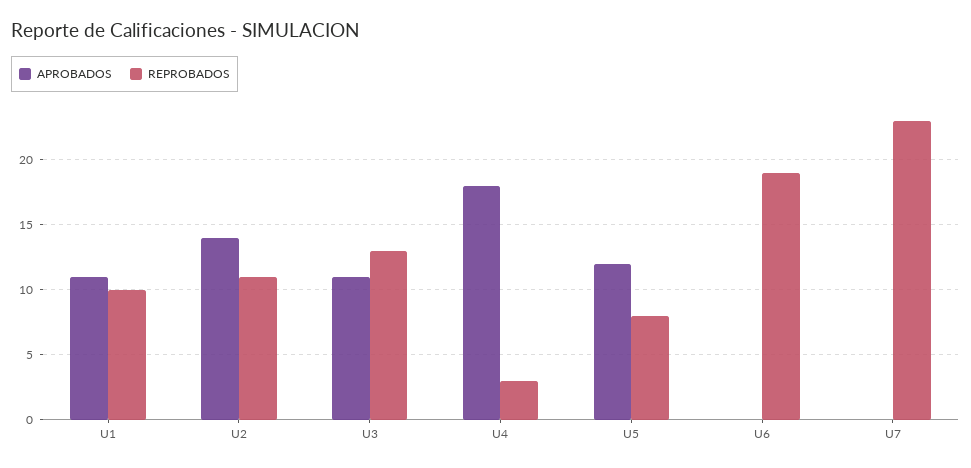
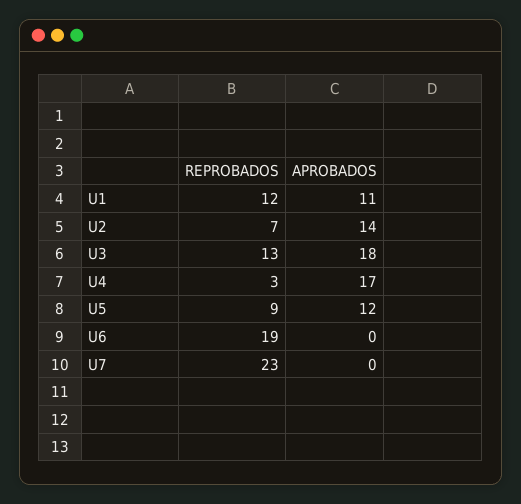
REPROBADOS, U1: 10 -> 12
REPROBADOS, U2: 11 -> 7
APROBADOS, U3: 11 -> 18
APROBADOS, U4: 18 -> 17
REPROBADOS, U5: 8 -> 9

